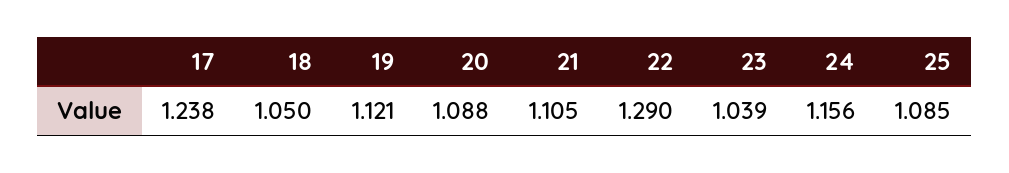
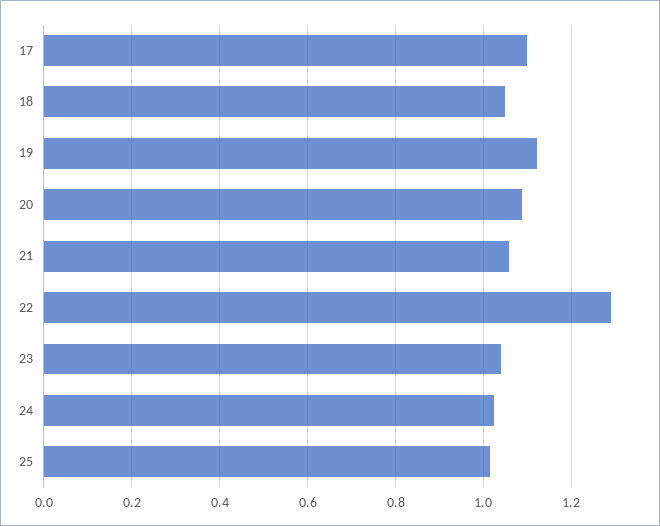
17: 1.238 -> 1.1
21: 1.105 -> 1.06
24: 1.156 -> 1.02
25: 1.085 -> 1.02

